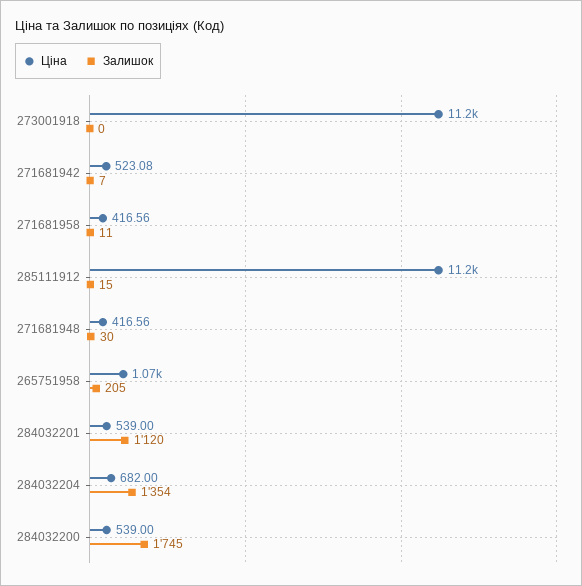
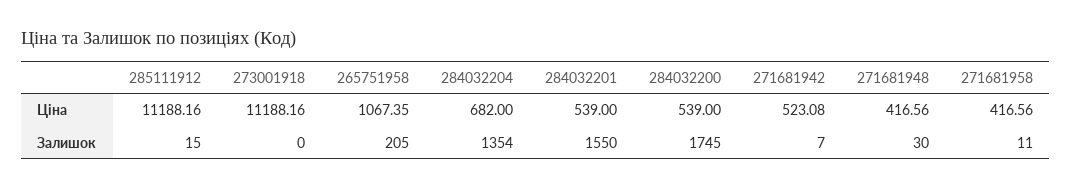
Залишок, 284032201: 1120 -> 1550

